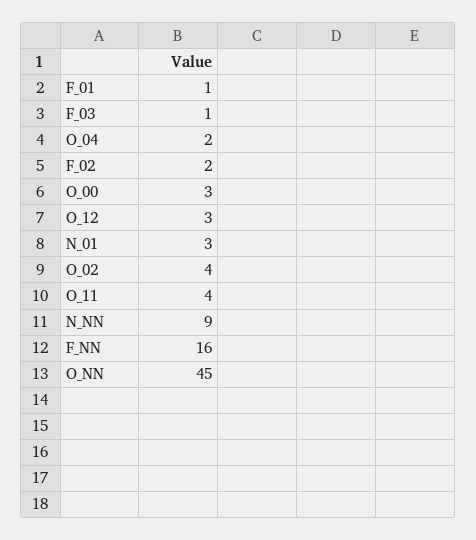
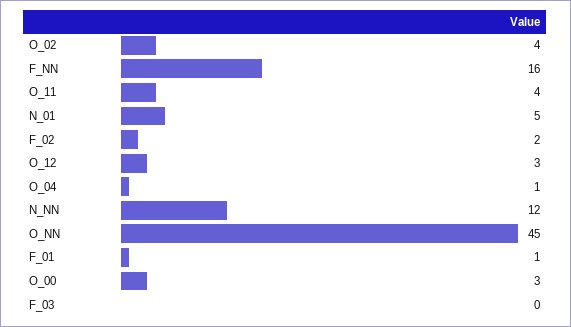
F_03: 1 -> 0
O_04: 2 -> 1
N_01: 3 -> 5
N_NN: 9 -> 12

